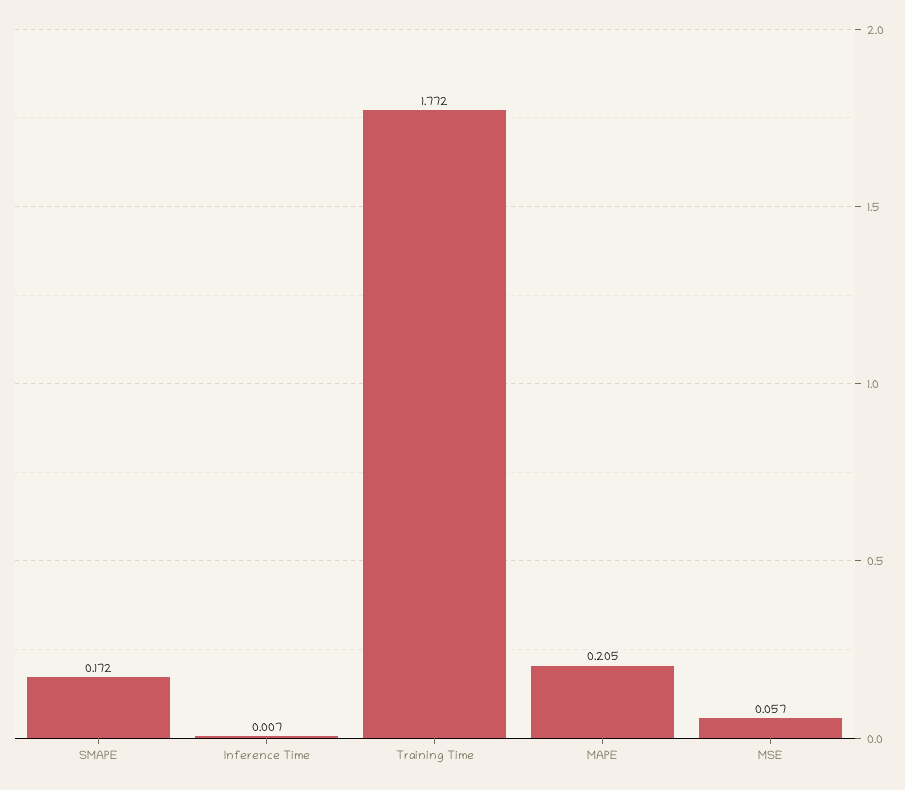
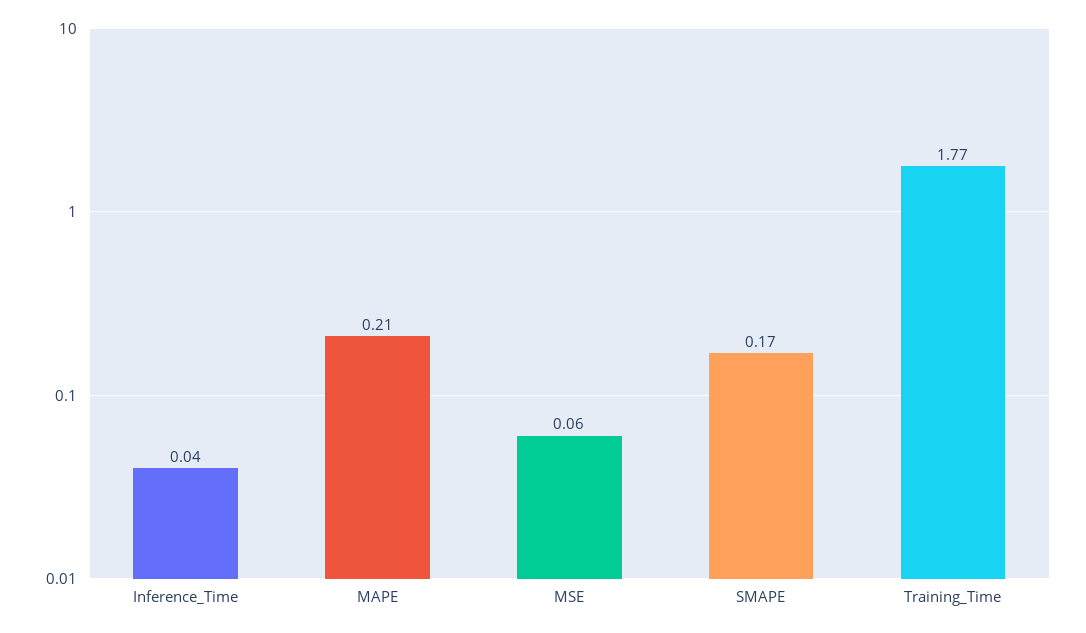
Inference Time: 0.007 -> 0.04

